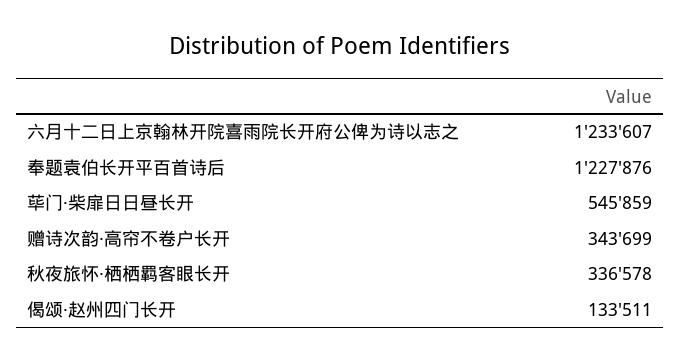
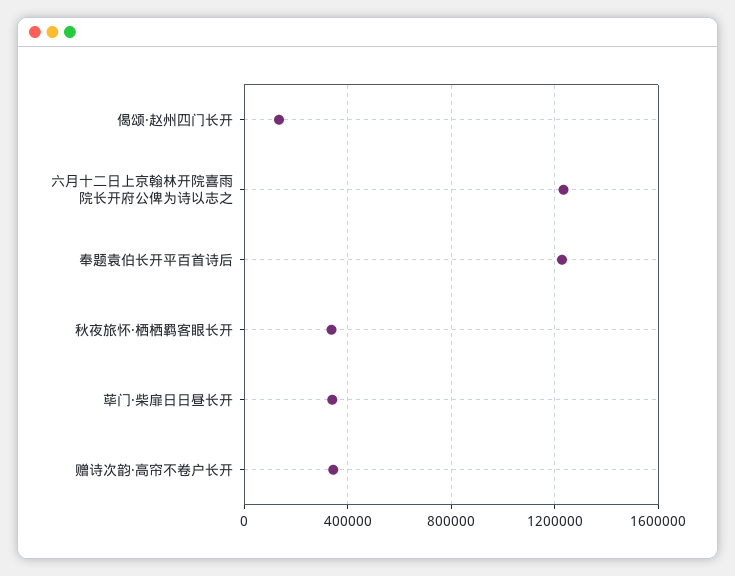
荜门·柴扉日日昼长开: 545859 -> 350000

